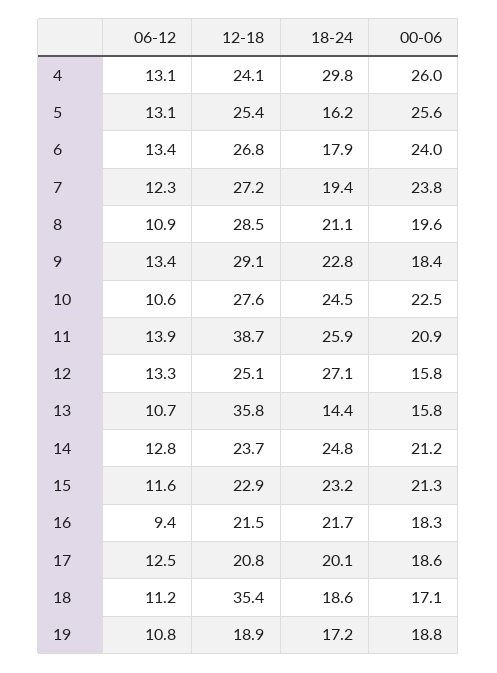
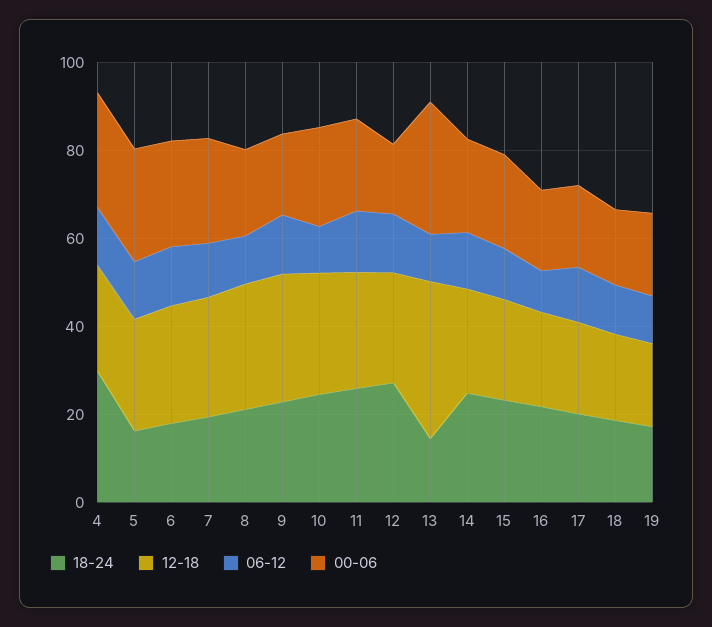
12-18, 11: 38.7 -> 25
00-06, 13: 15.8 -> 30
12-18, 18: 35.4 -> 20

